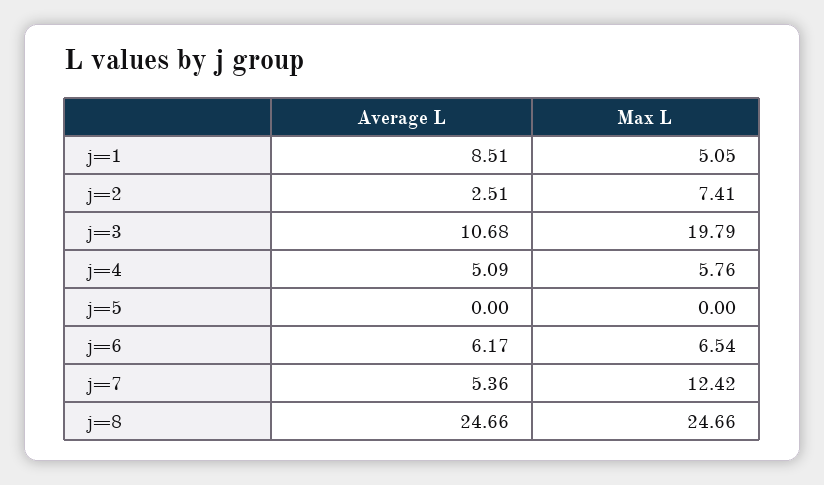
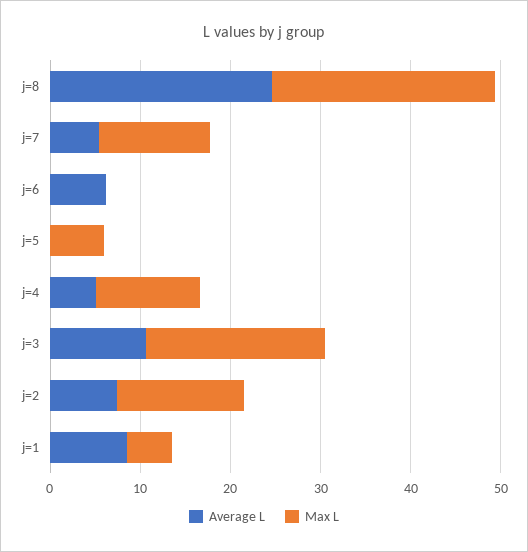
Average L, j=2: 2.51 -> 8
Max L, j=2: 7.41 -> 14
Max L, j=4: 5.76 -> 12
Max L, j=5: 0 -> 6
Max L, j=6: 6.54 -> 0

